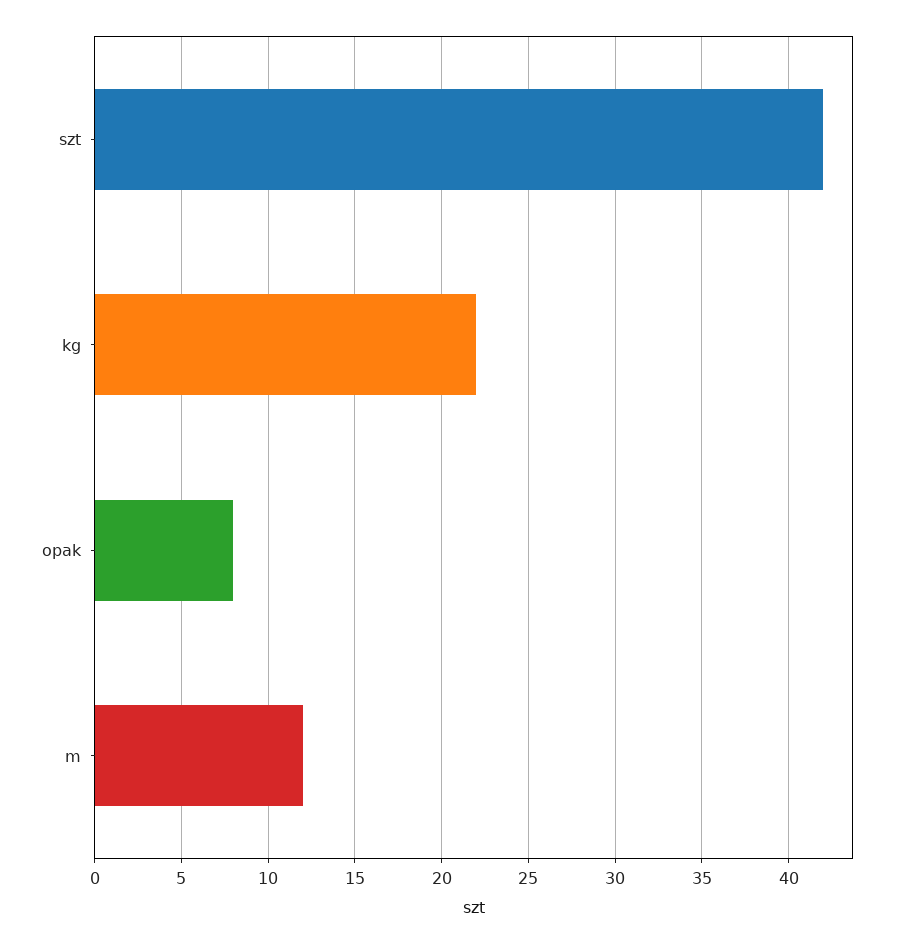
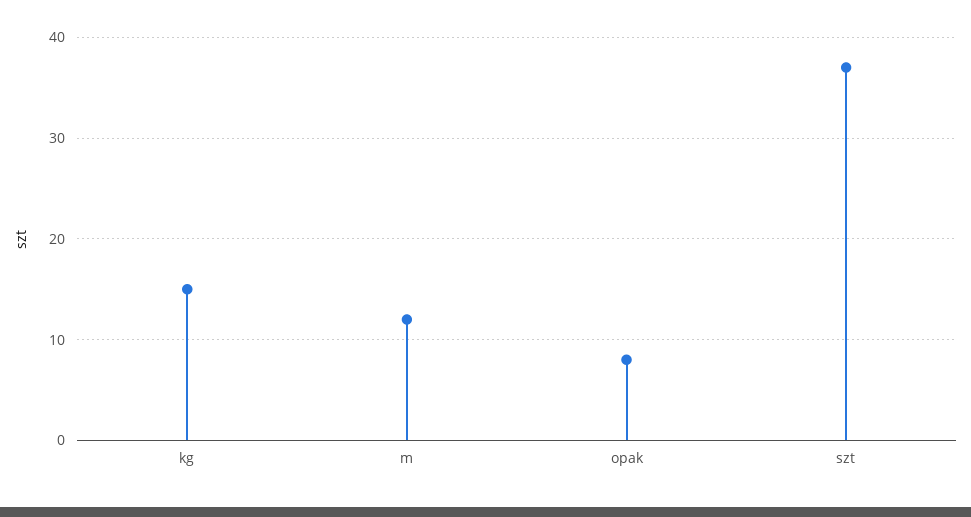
szt: 42 -> 37
kg: 22 -> 15

